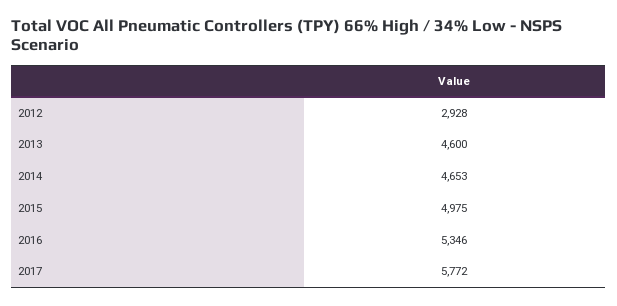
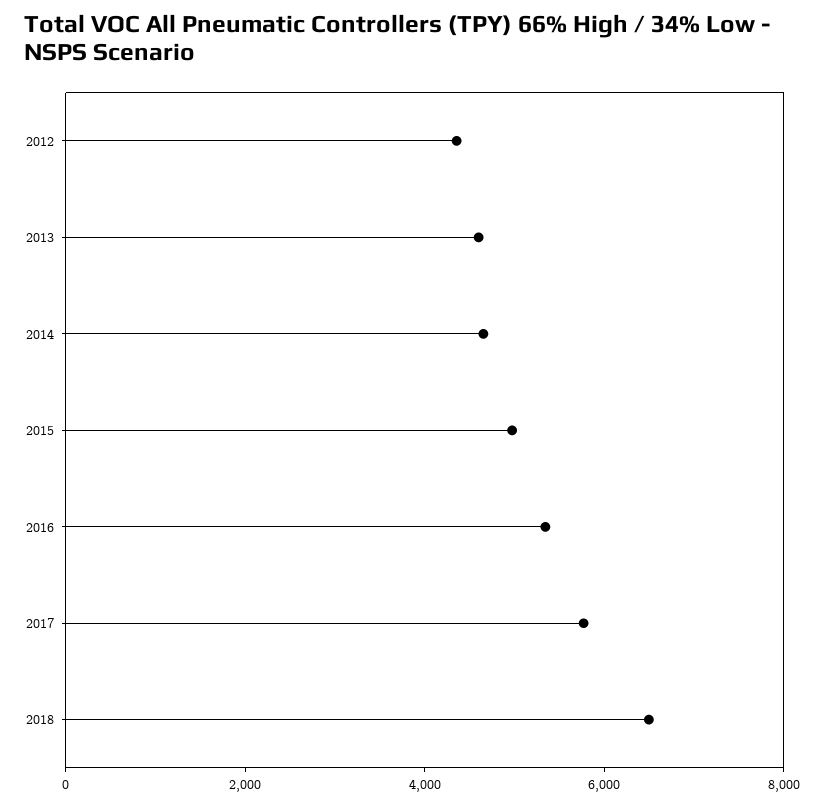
2012: 2928 -> 4500
2018: none -> 6500

